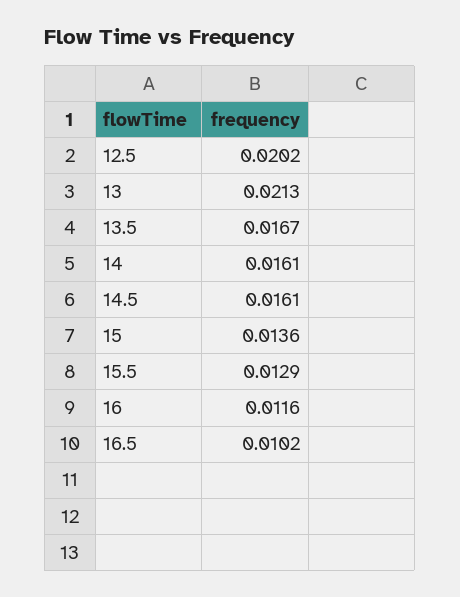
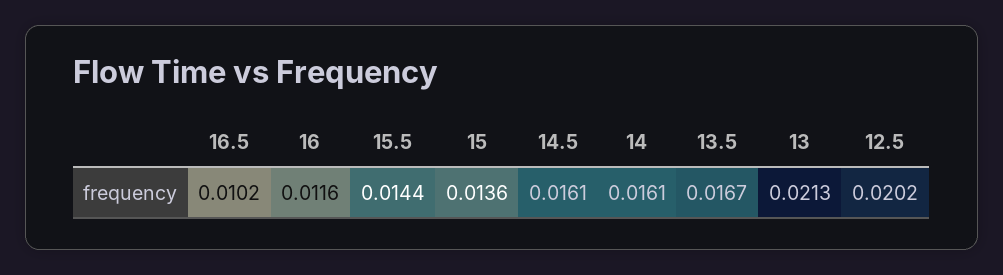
15.5: 0.0129 -> 0.0144

